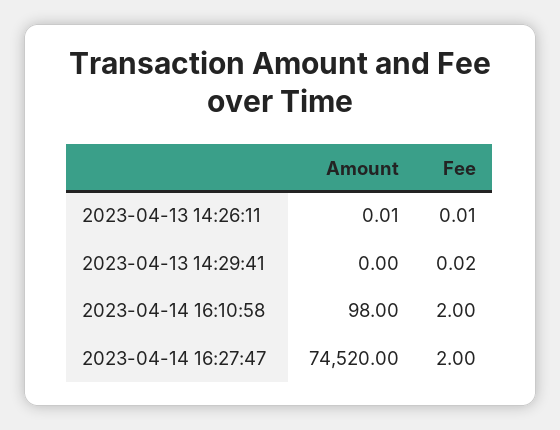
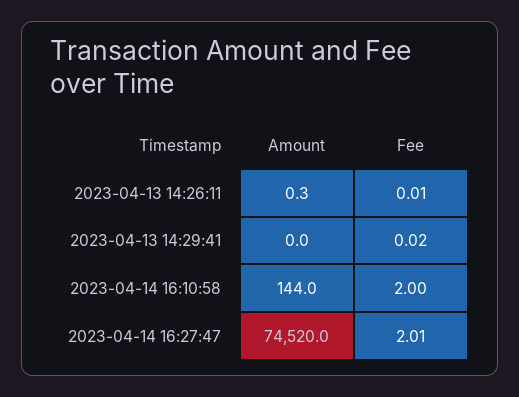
Amount, 2023-04-13 14:26:11: 0.01 -> 0.3
Amount, 2023-04-14 16:10:58: 98 -> 144
Fee, 2023-04-14 16:27:47: 2 -> 2.01

